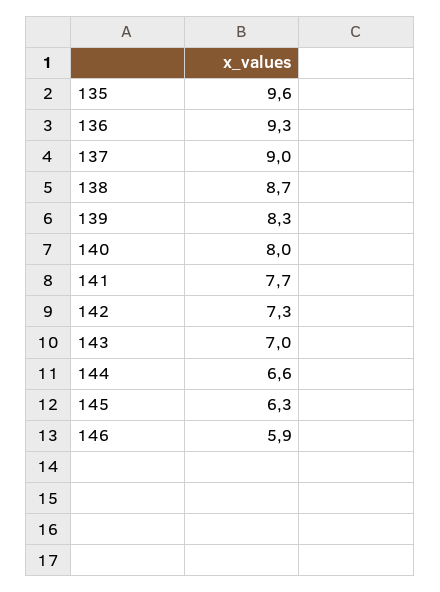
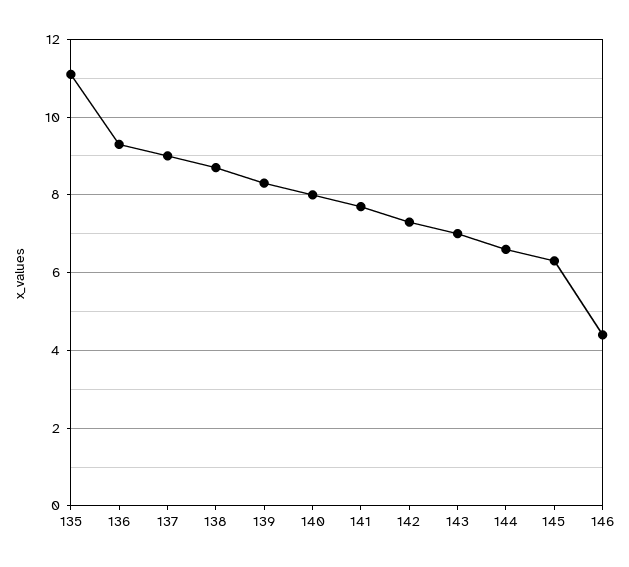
135: 9.6 -> 11
146: 5.9 -> 4.5

